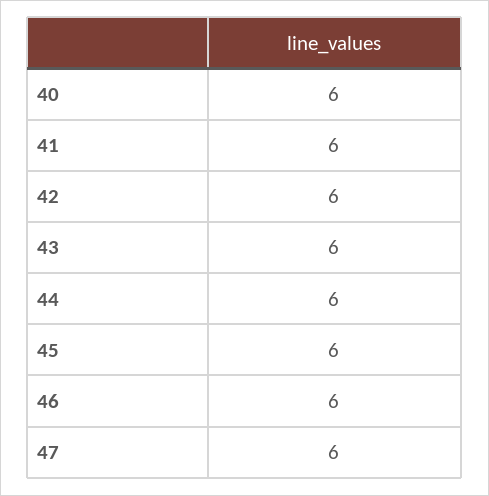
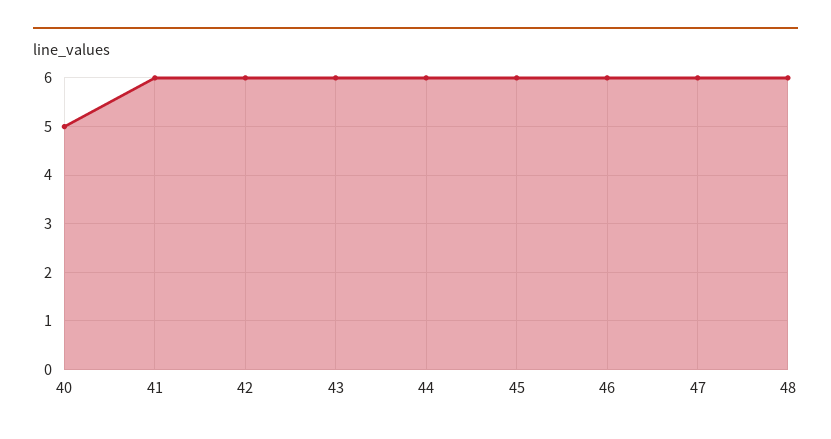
40: 6 -> 5
48: none -> 6

